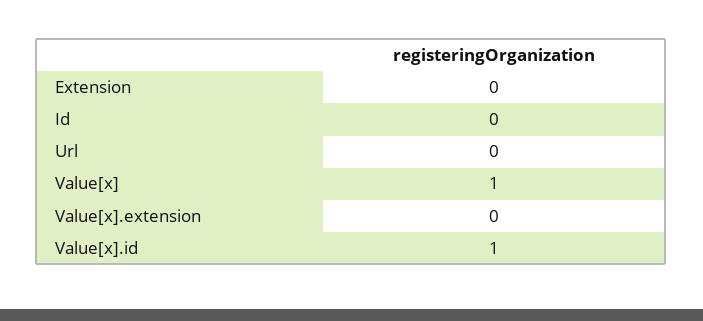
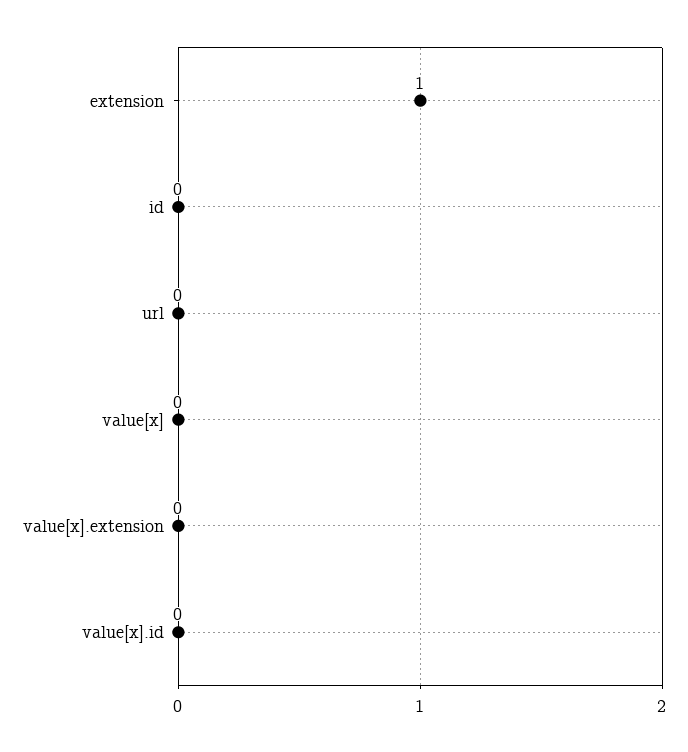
Extension: 0 -> 1
Value[x]: 1 -> 0
Value[x].id: 1 -> 0

